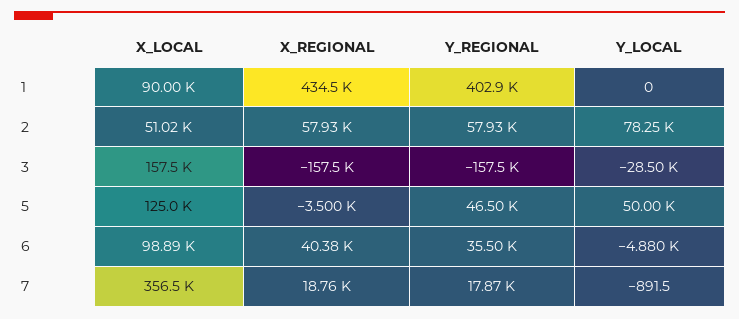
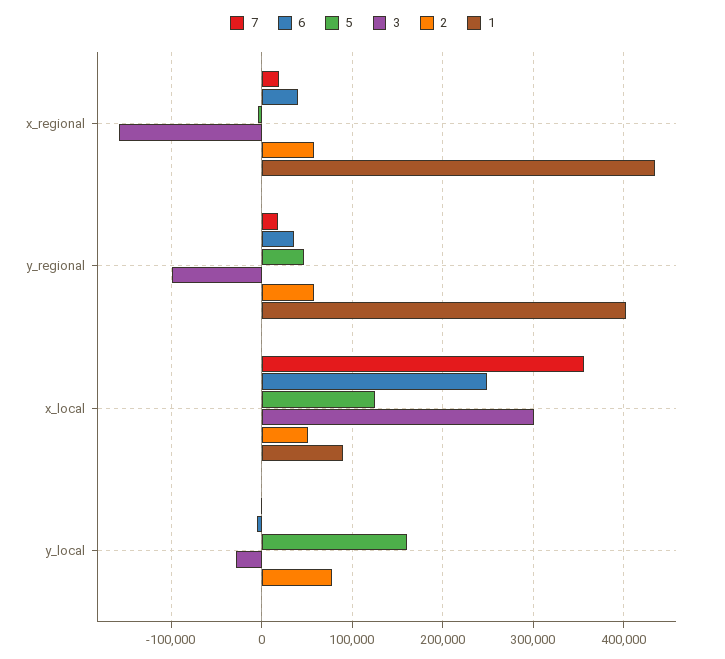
3, X_LOCAL: 157500 -> 300000
3, Y_REGIONAL: -157500 -> -100000
5, Y_LOCAL: 50000 -> 160000
6, X_LOCAL: 98890 -> 250000

